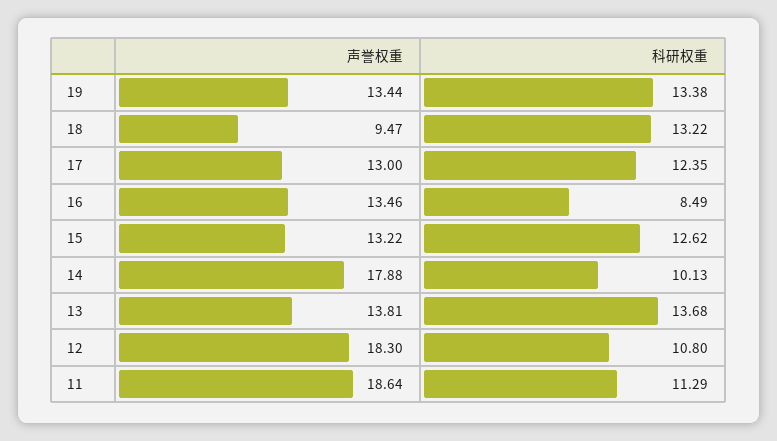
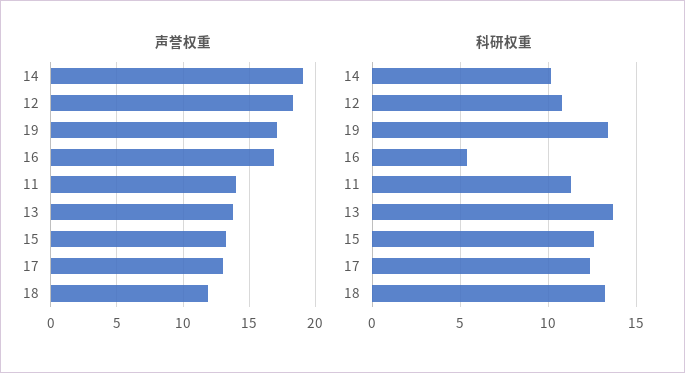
声誉权重, 19: 13.44 -> 17
声誉权重, 18: 9.47 -> 12
声誉权重, 16: 13.46 -> 17
科研权重, 16: 8.49 -> 5.5
声誉权重, 14: 17.88 -> 19
声誉权重, 11: 18.64 -> 14

